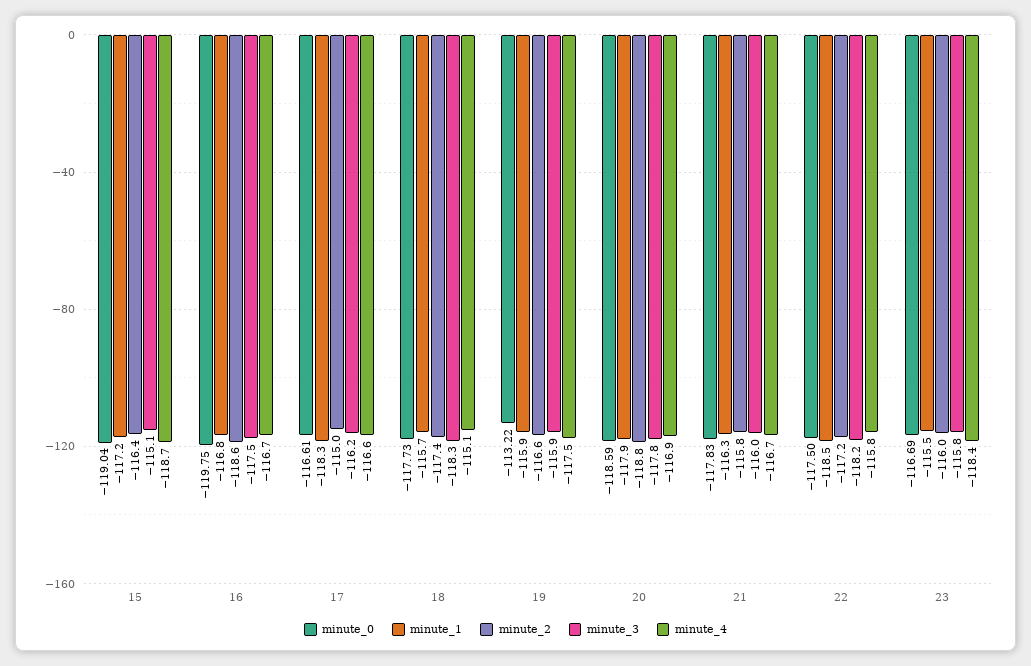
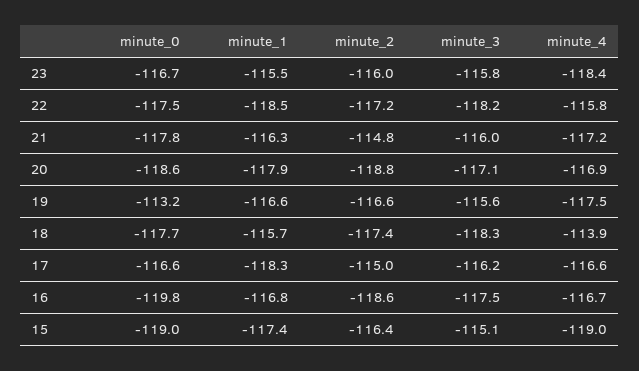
minute_1, 15: -117.2 -> -117.4
minute_4, 15: -118.7 -> -119
minute_4, 18: -115.1 -> -113.9
minute_1, 19: -115.9 -> -116.6
minute_3, 19: -115.9 -> -115.6
minute_3, 20: -117.8 -> -117.1
minute_2, 21: -115.8 -> -114.8
minute_4, 21: -116.7 -> -117.2

